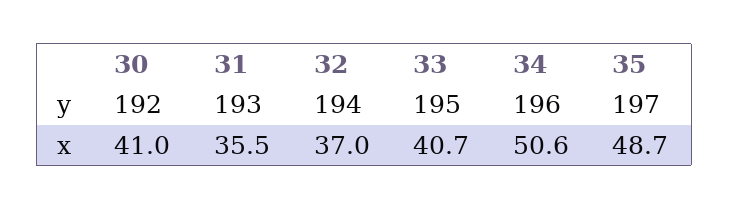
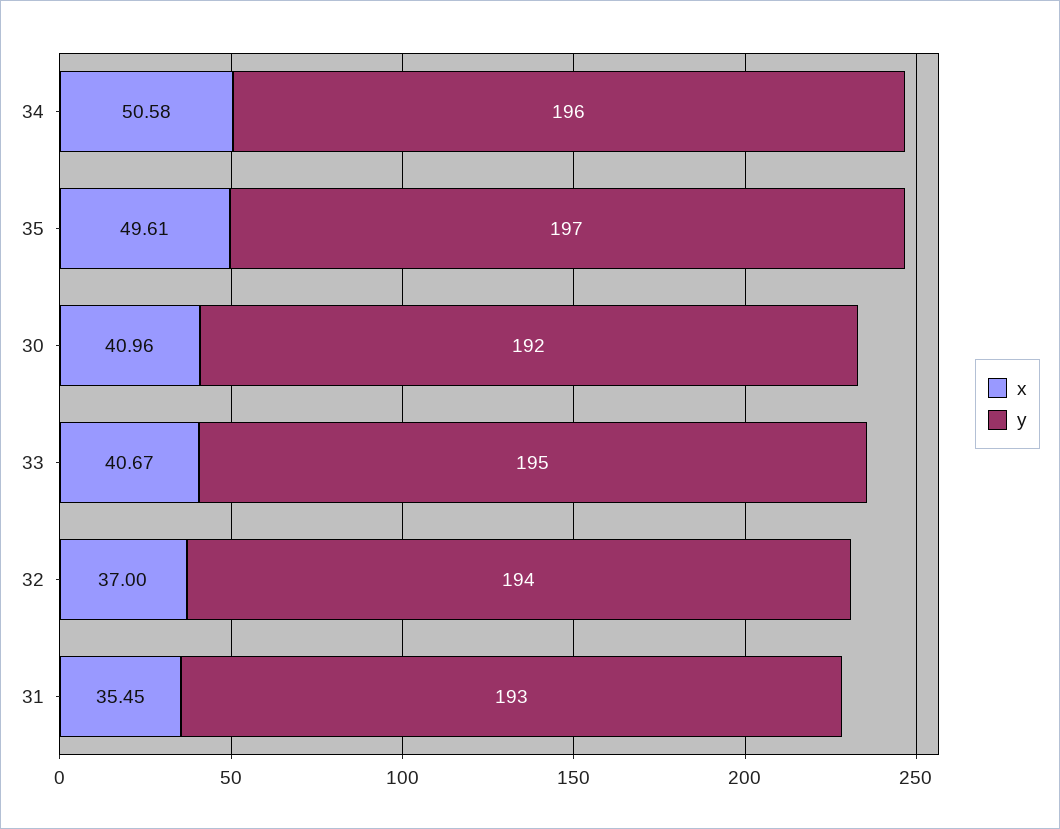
x, 35: 48.7 -> 49.61

